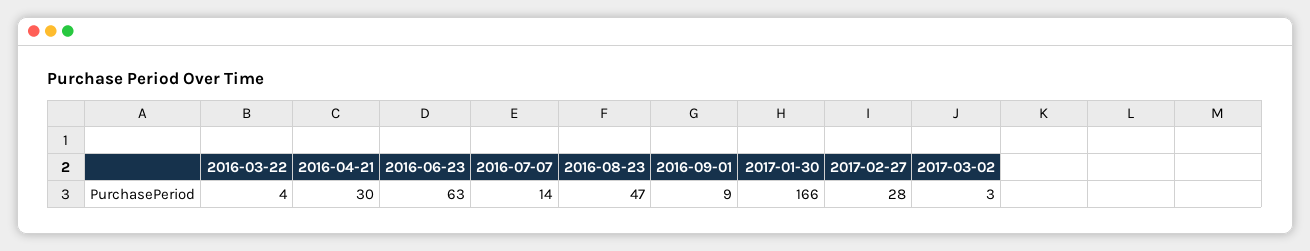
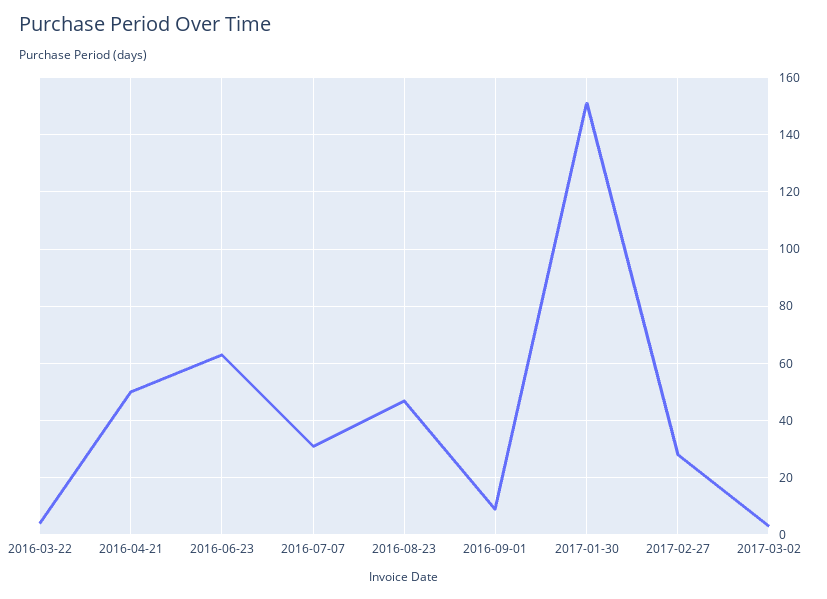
2016-04-21: 30 -> 50
2016-07-07: 14 -> 30
2017-01-30: 166 -> 150

